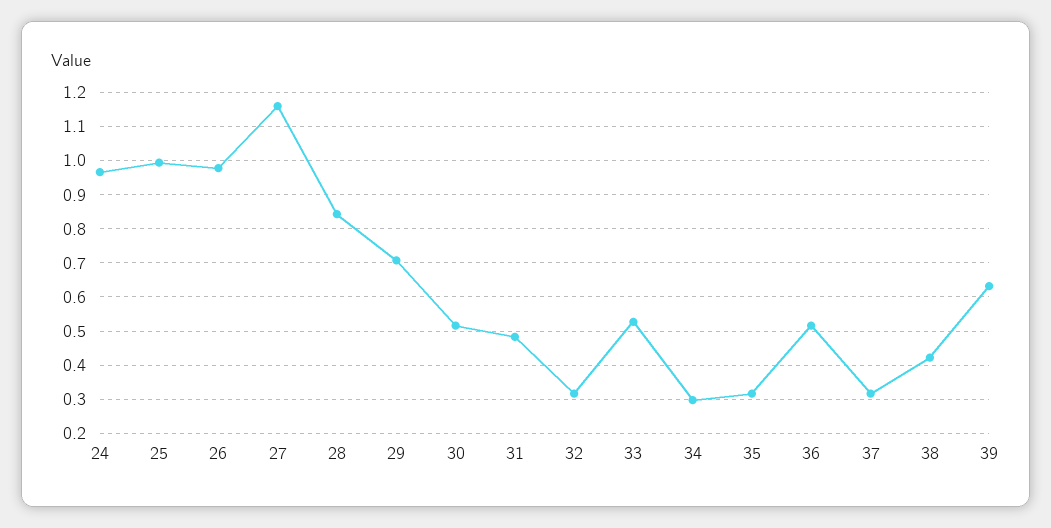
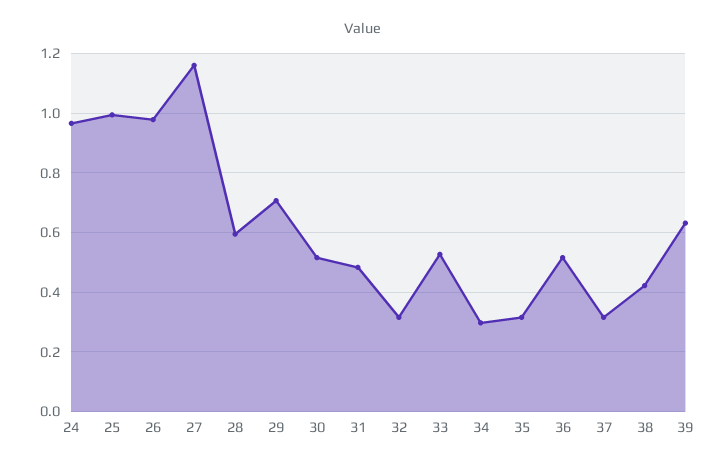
28: 0.84 -> 0.6

